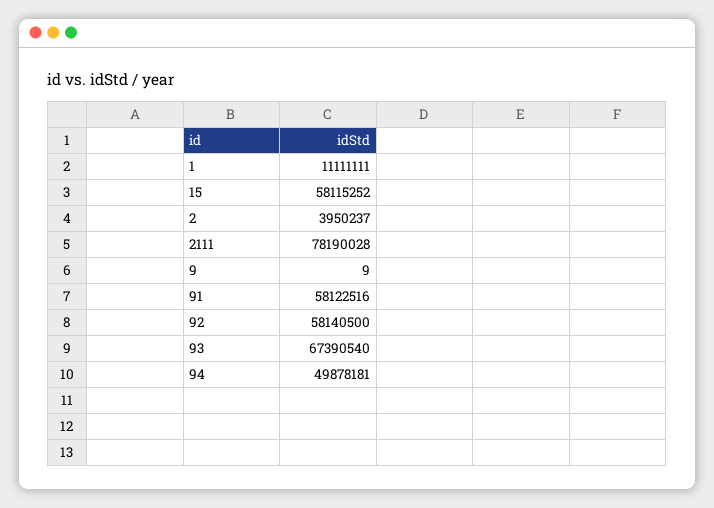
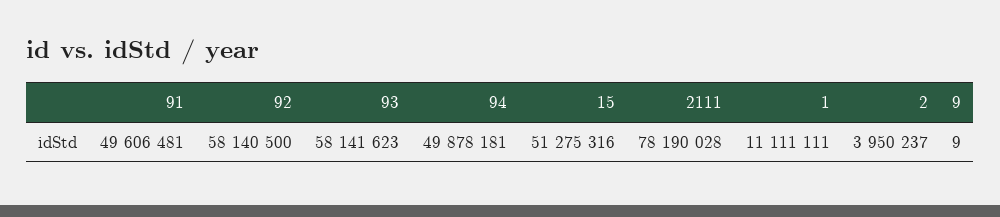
15: 58115252 -> 51275316
91: 58122516 -> 49606481
93: 67390540 -> 58141623

